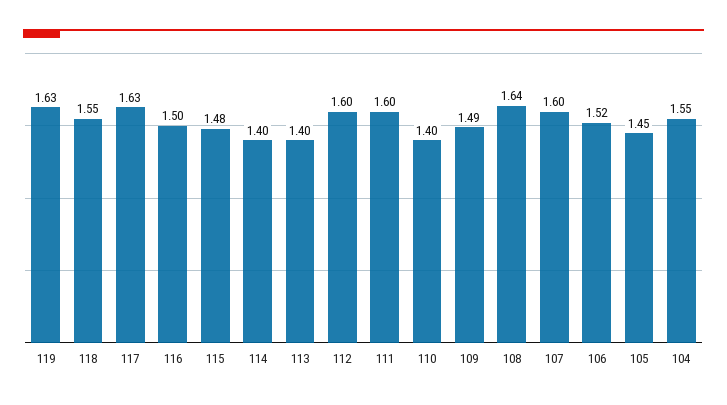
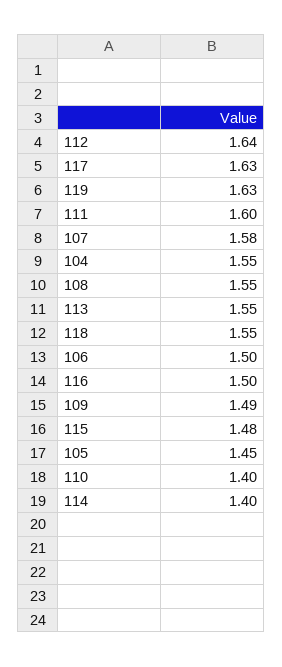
113: 1.4 -> 1.55
112: 1.6 -> 1.64
108: 1.64 -> 1.55
107: 1.6 -> 1.58
106: 1.52 -> 1.5

